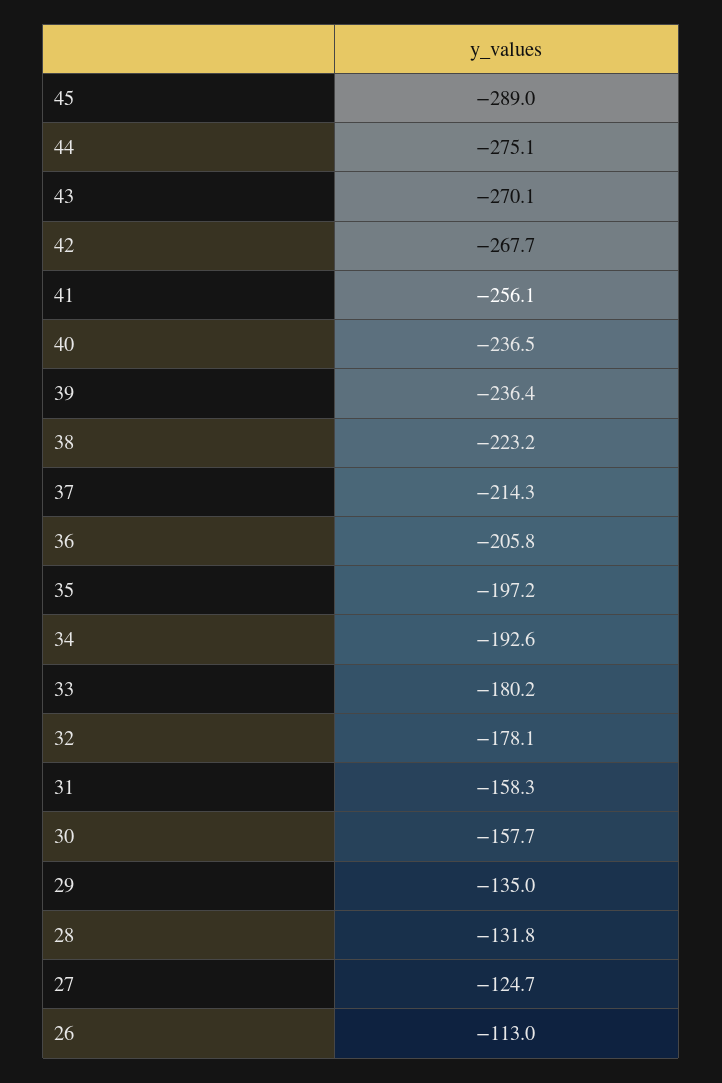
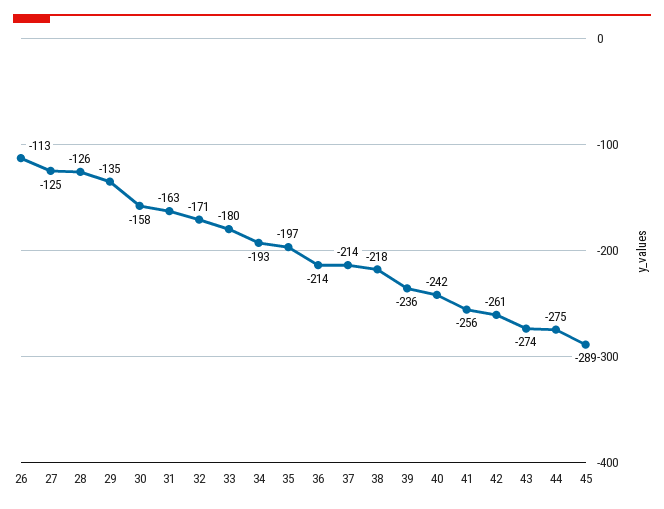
43: -270.1 -> -274
42: -267.7 -> -261
40: -236.5 -> -242
38: -223.2 -> -218
36: -205.8 -> -214
32: -178.1 -> -171
31: -158.3 -> -163
28: -131.8 -> -126

